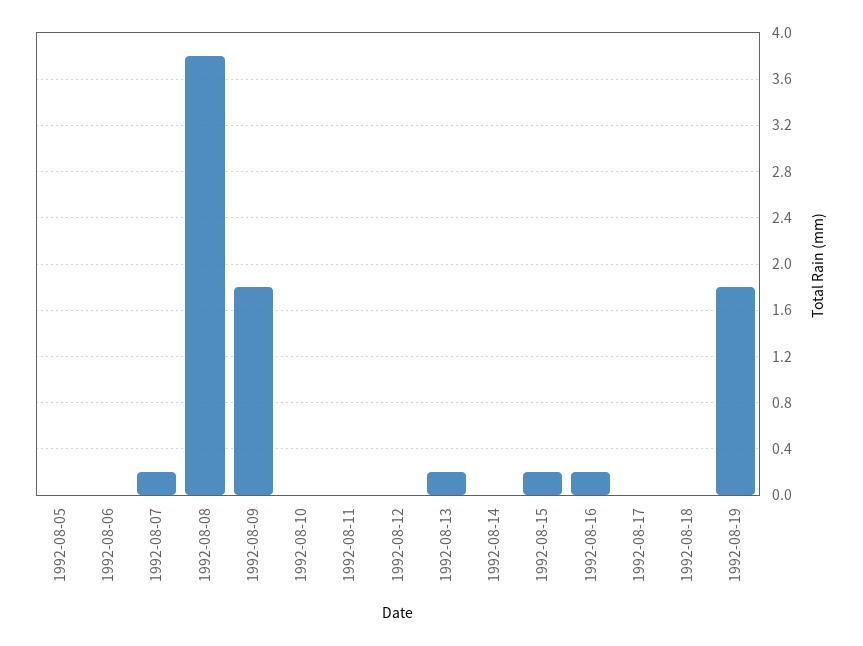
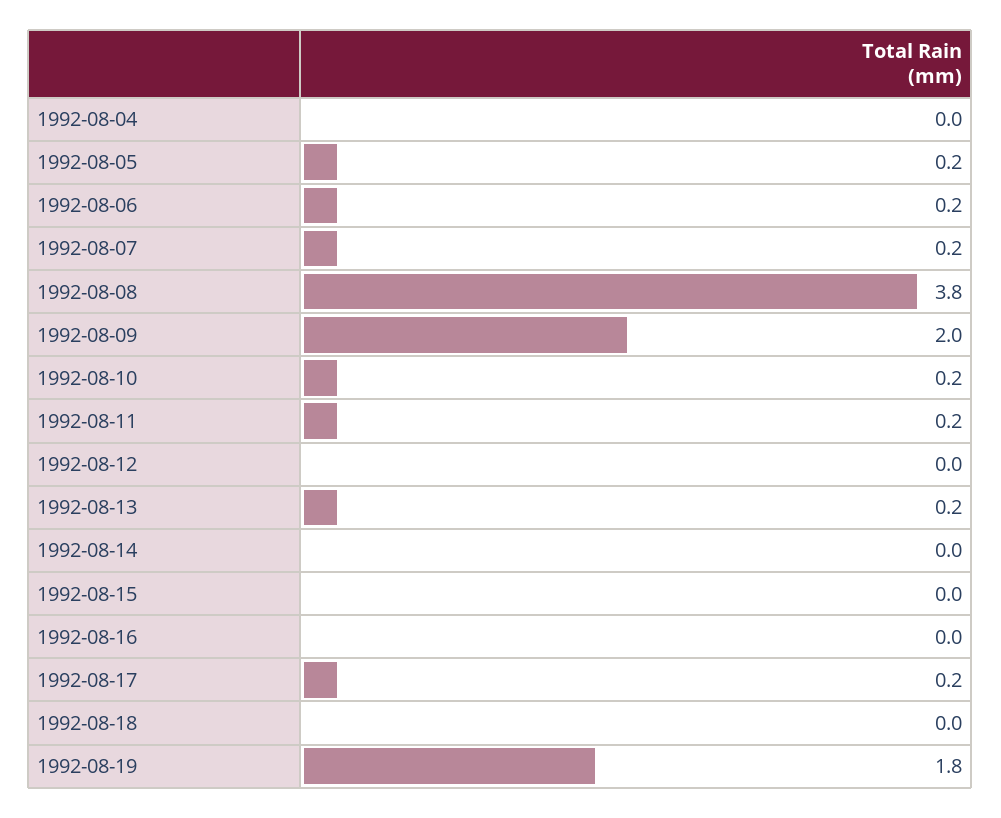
1992-08-05: 0 -> 0.2
1992-08-06: 0 -> 0.2
1992-08-09: 1.8 -> 2
1992-08-10: 0 -> 0.2
1992-08-11: 0 -> 0.2
1992-08-15: 0.2 -> 0
1992-08-16: 0.2 -> 0
1992-08-17: 0 -> 0.2
1992-08-04: none -> 0

